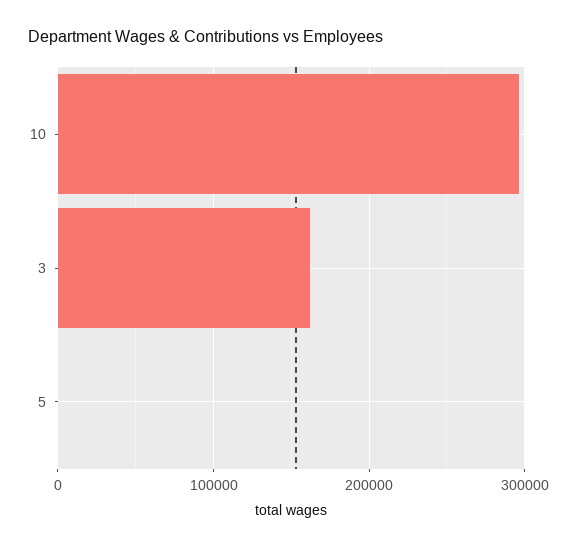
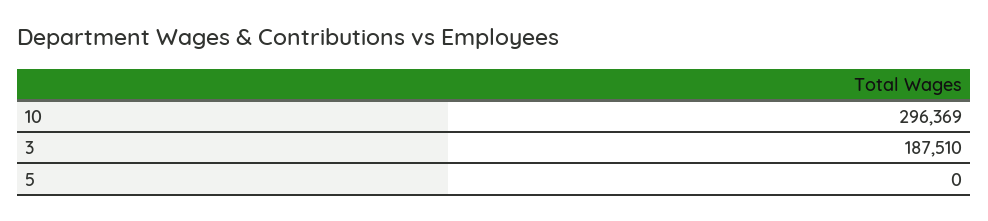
3: 160000 -> 187510

